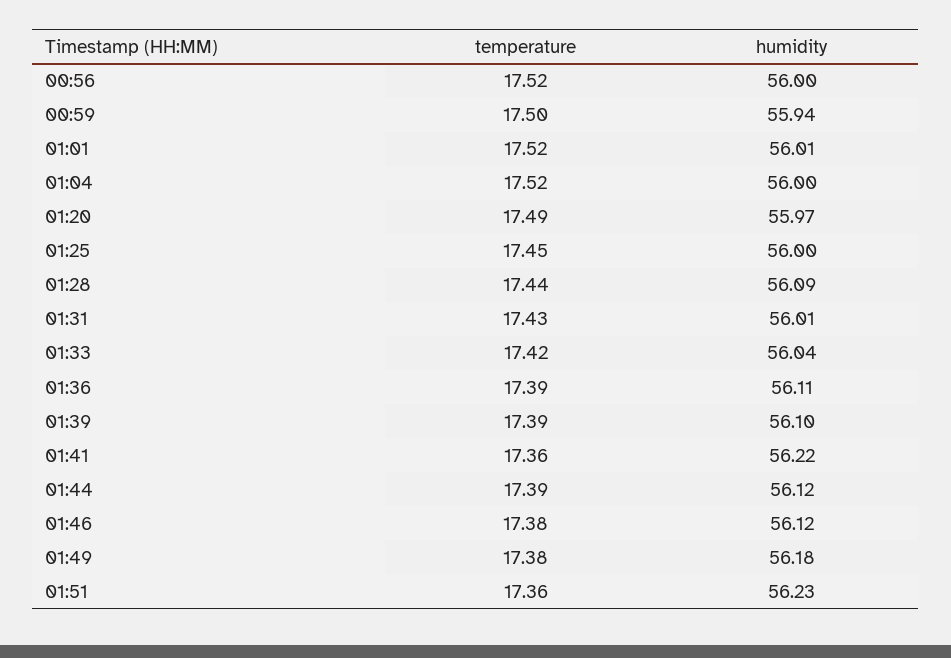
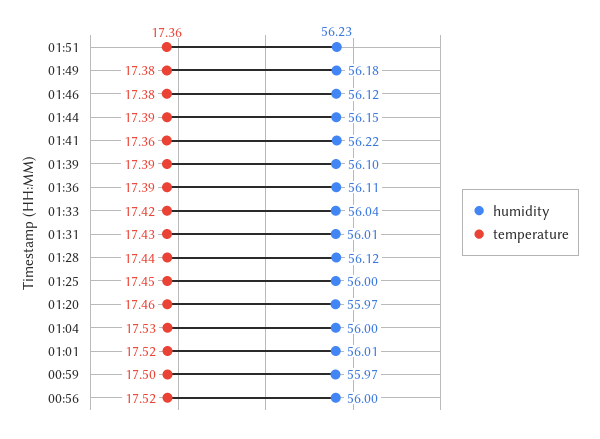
humidity, 00:59: 55.94 -> 55.97
temperature, 01:04: 17.52 -> 17.53
temperature, 01:20: 17.49 -> 17.46
humidity, 01:28: 56.09 -> 56.12
humidity, 01:44: 56.12 -> 56.15

